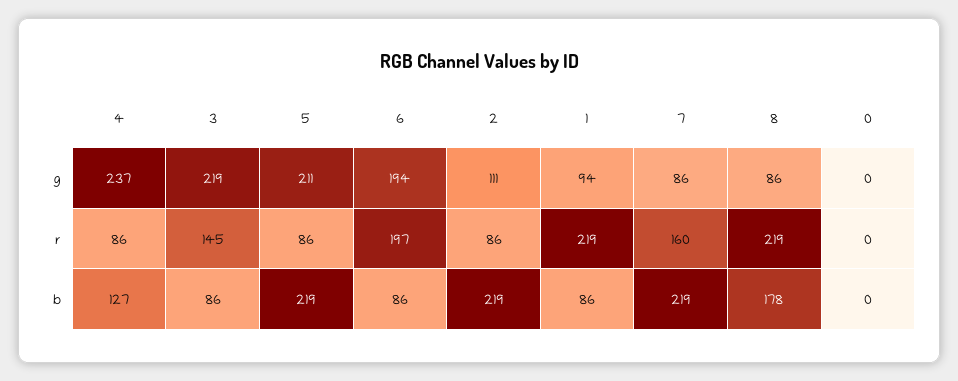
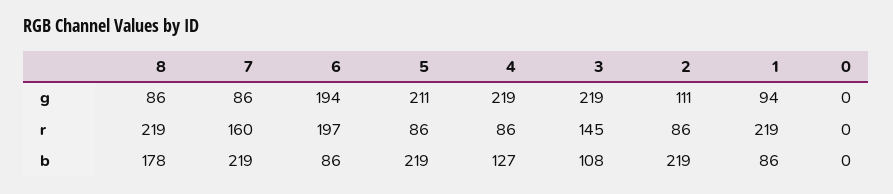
4, g: 237 -> 219
3, b: 86 -> 108

